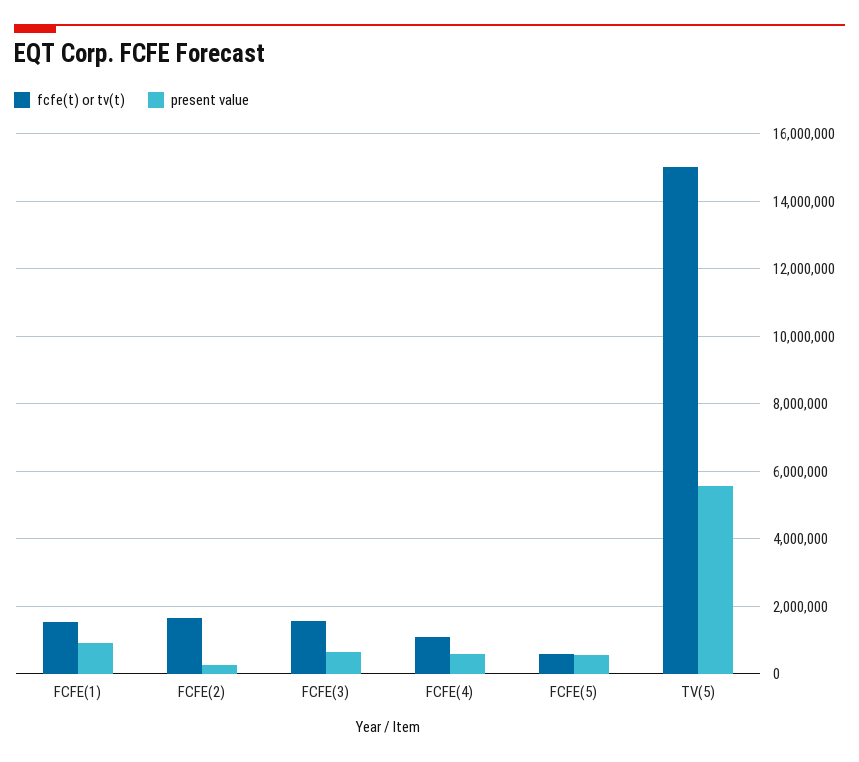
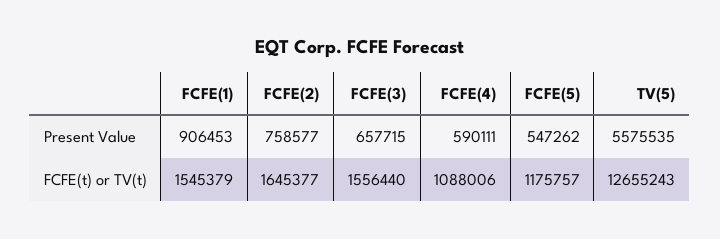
present value, FCFE(2): 200000 -> 758577
fcfe(t) or tv(t), FCFE(5): 600000 -> 1175757
fcfe(t) or tv(t), TV(5): 15000000 -> 12655243

